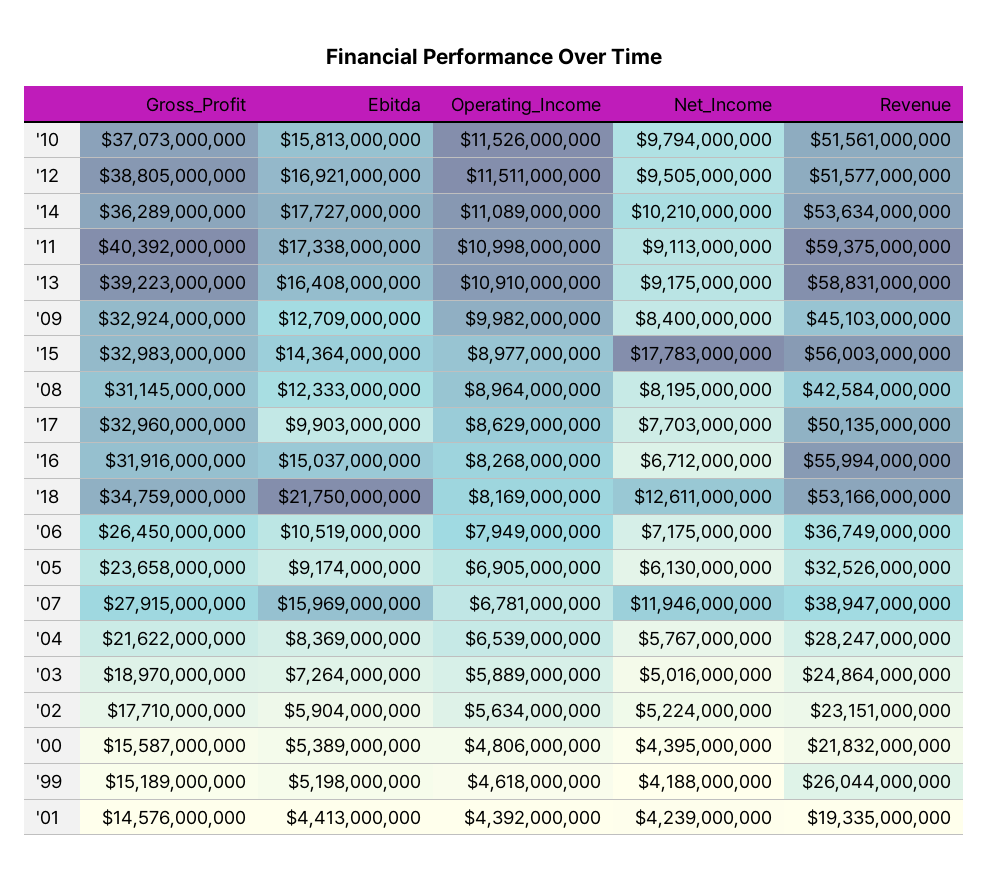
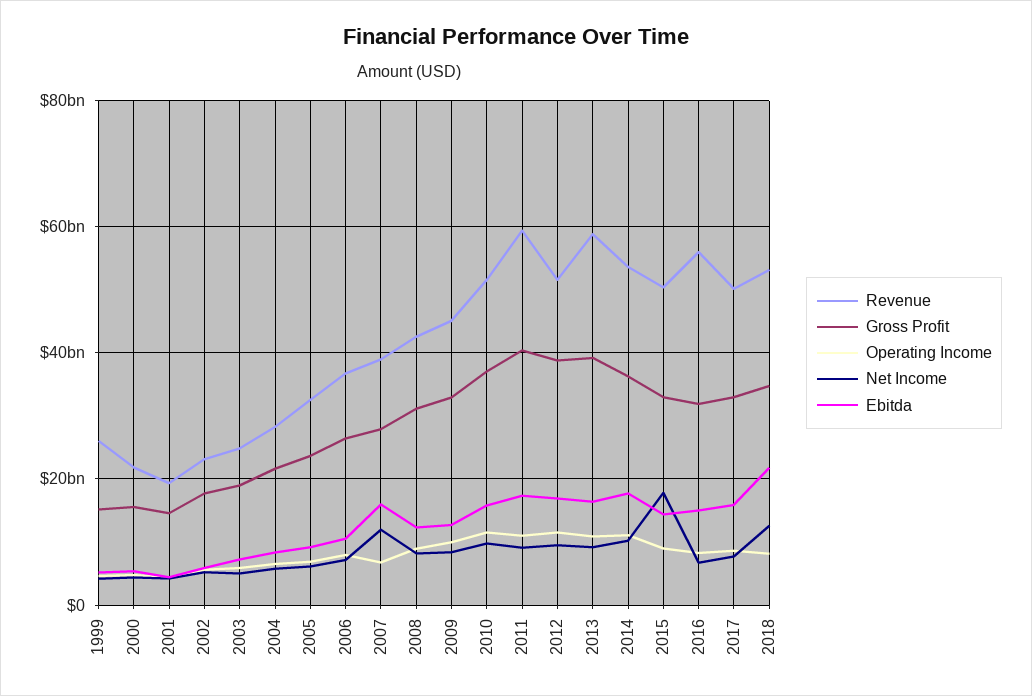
Revenue, '15: 56003000000 -> 50000000000
Ebitda, '17: 9903000000 -> 16000000000

